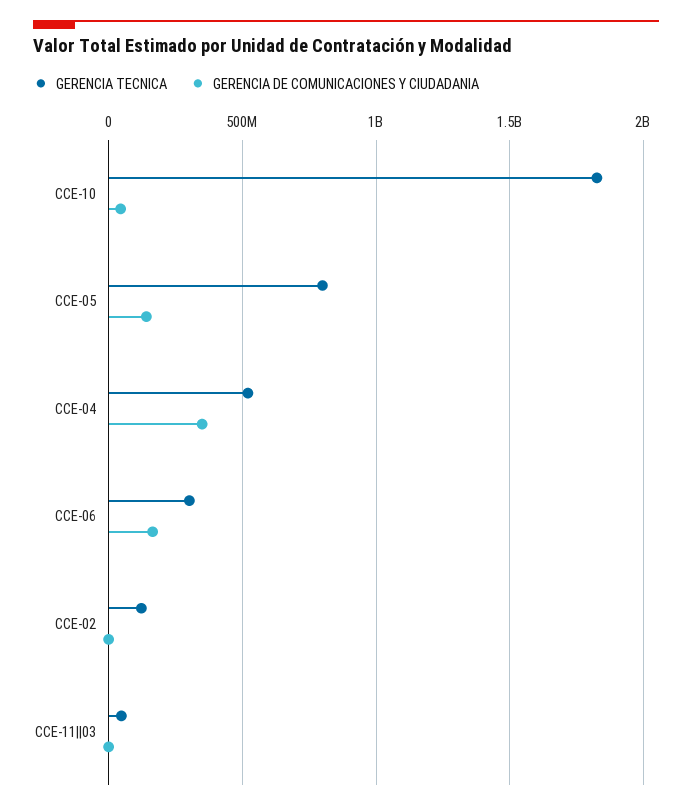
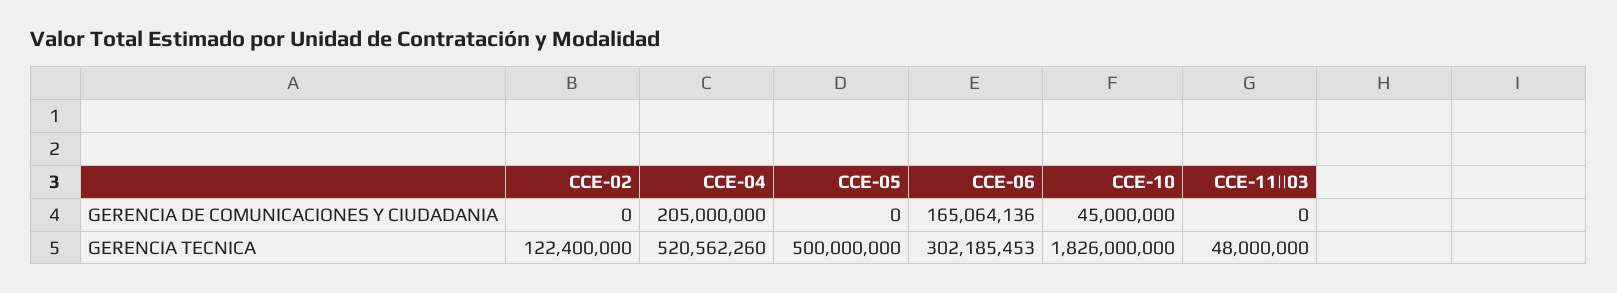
GERENCIA TECNICA, CCE-05: 800000000 -> 500000000
GERENCIA DE COMUNICACIONES Y CIUDADANIA, CCE-05: 150000000 -> 0
GERENCIA DE COMUNICACIONES Y CIUDADANIA, CCE-04: 350000000 -> 205000000

